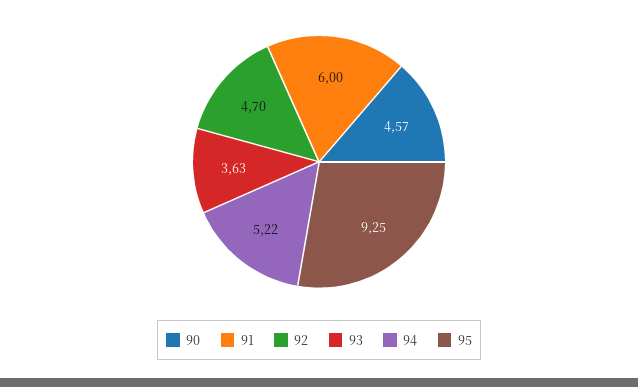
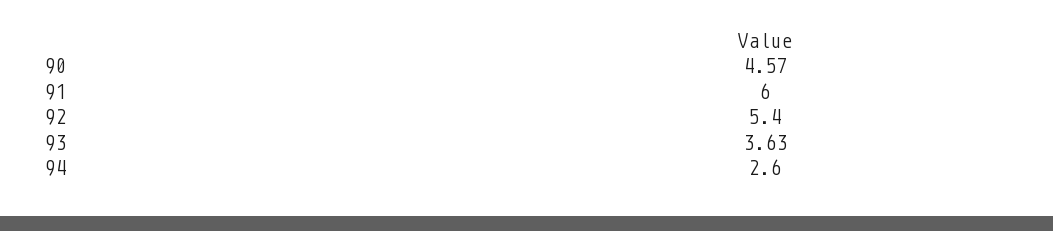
92: 4.7 -> 5.4
94: 5.22 -> 2.6
95: 9.25 -> none

